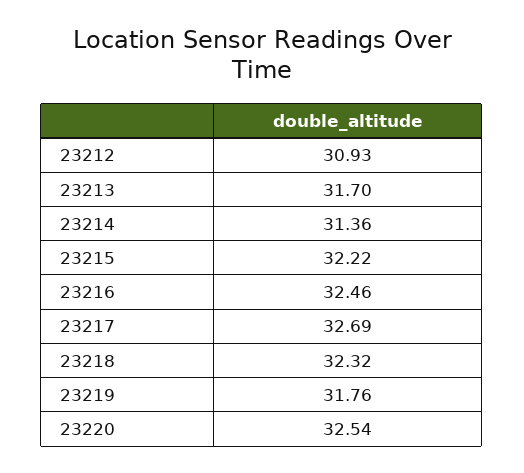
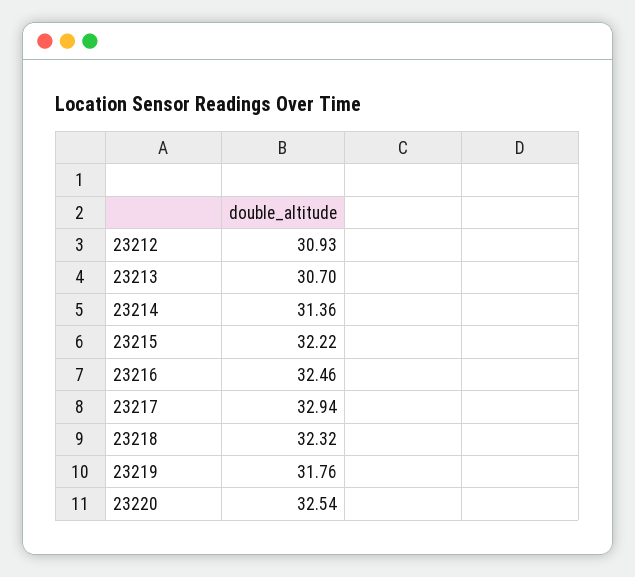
23213: 31.7 -> 30.7
23217: 32.69 -> 32.94

